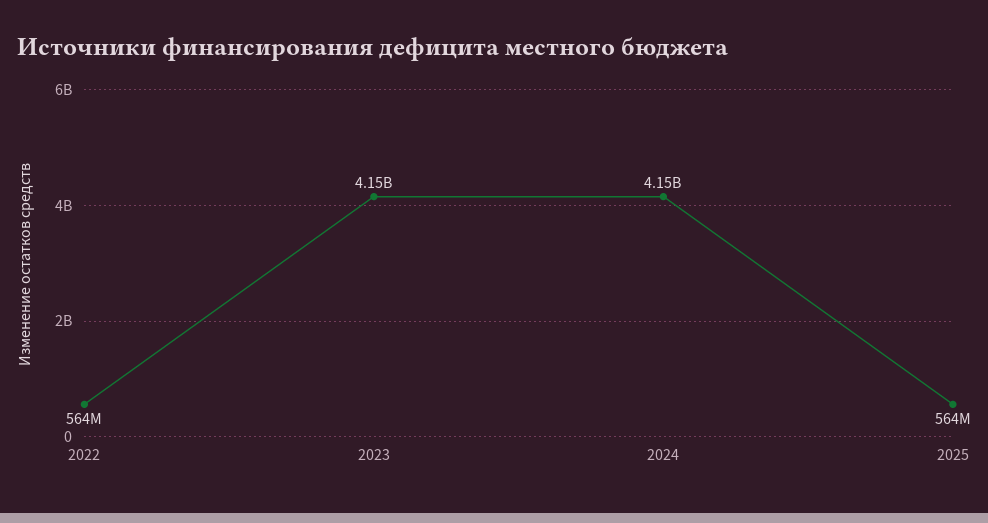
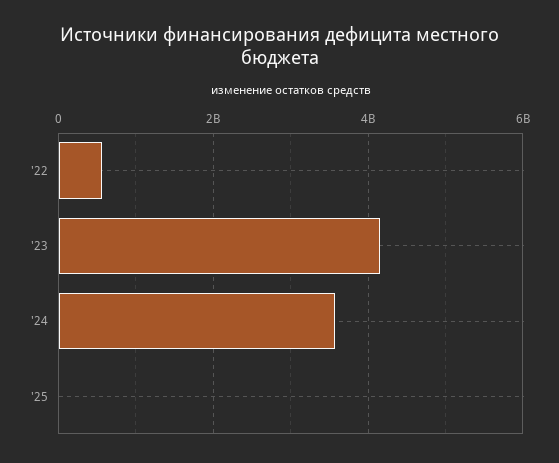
2024: 4150000000 -> 3600000000
2025: 564000000 -> 0

